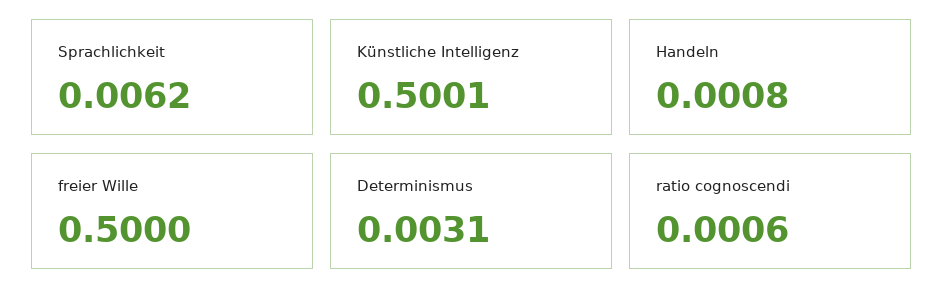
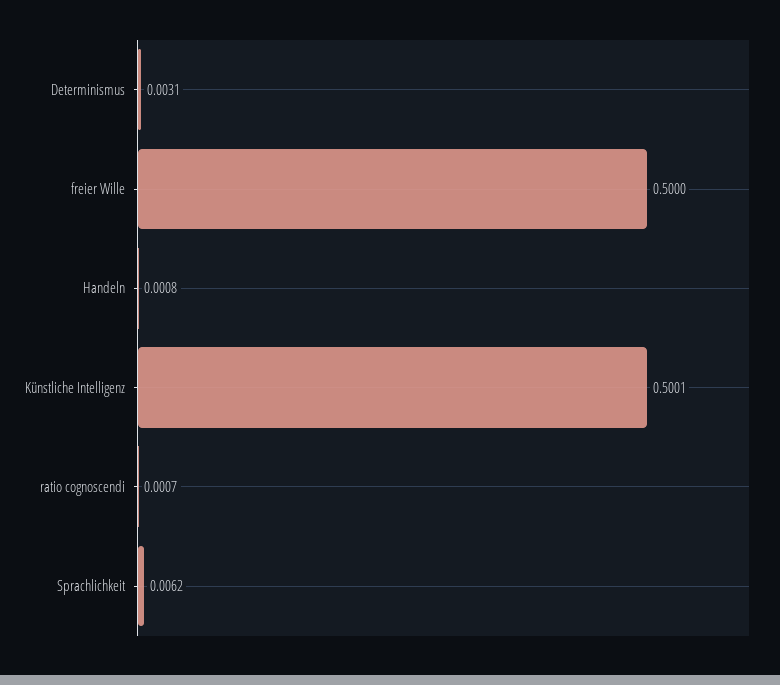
ratio cognoscendi: 0.0006 -> 0.0007

